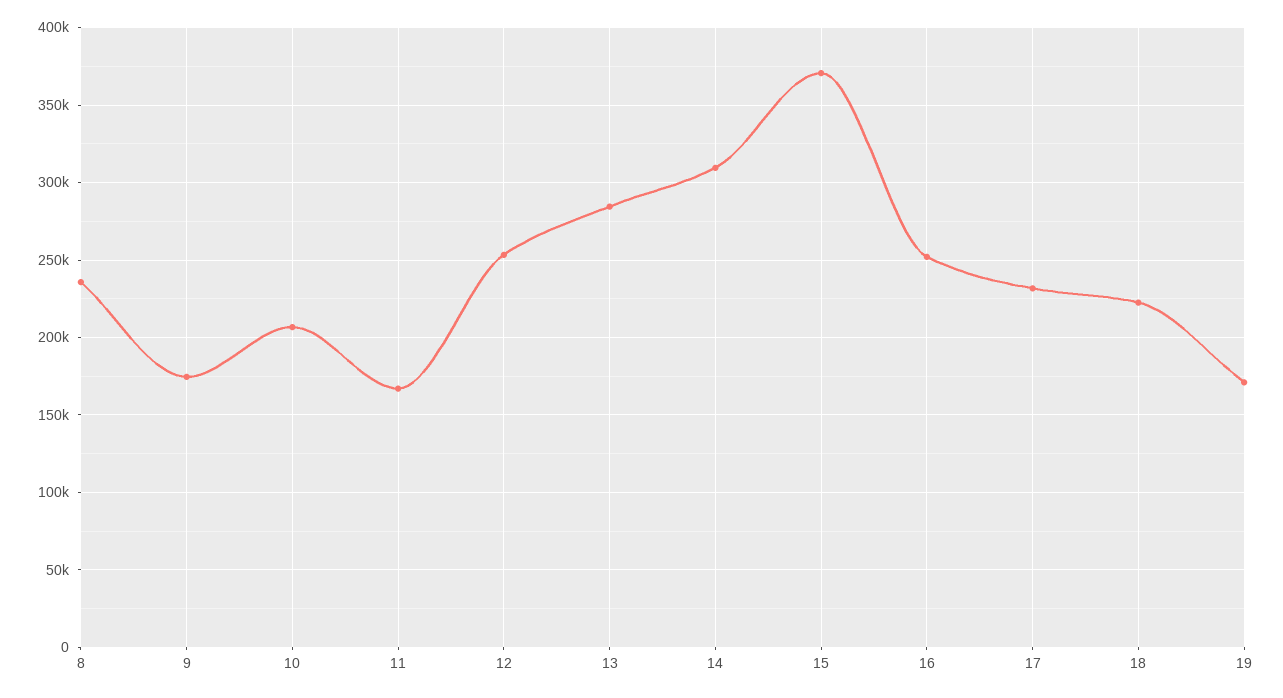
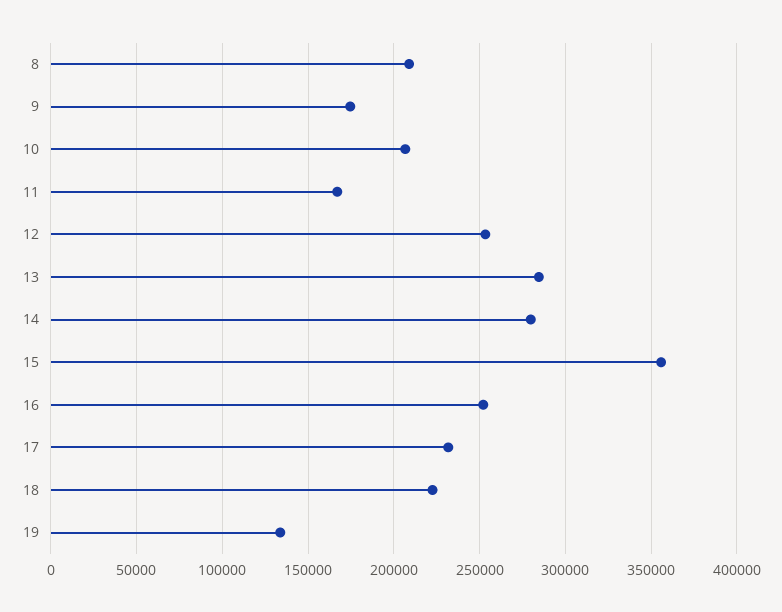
8: 235000 -> 210000
14: 310000 -> 280000
15: 370000 -> 355000
19: 170000 -> 135000

